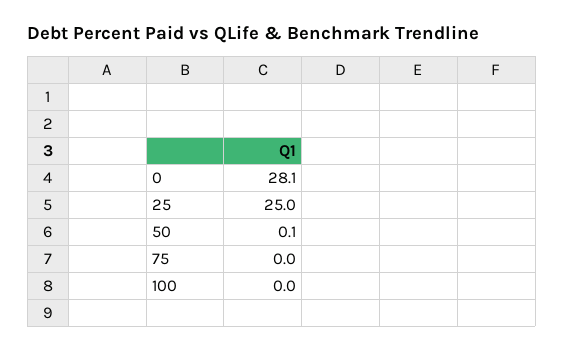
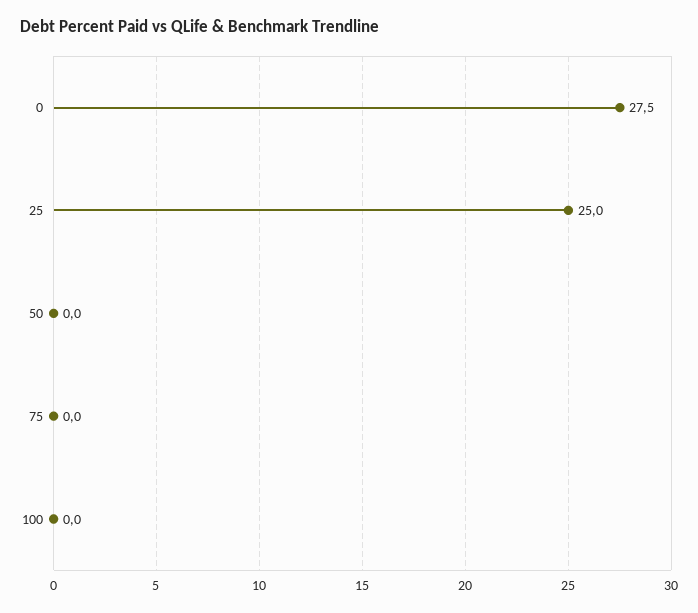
0: 28.1 -> 27.5
50: 0.1 -> 0

